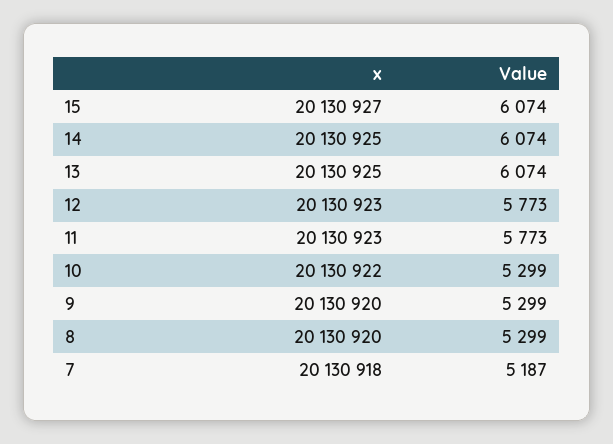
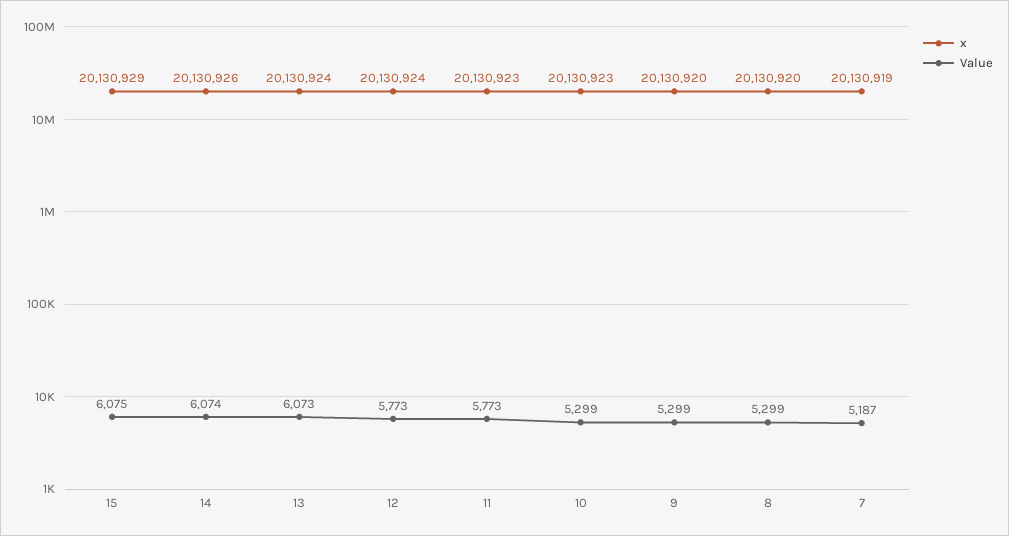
x, 15: 20130927 -> 20130929
Value, 15: 6074 -> 6075
x, 14: 20130925 -> 20130926
x, 13: 20130925 -> 20130924
Value, 13: 6074 -> 6073
x, 12: 20130923 -> 20130924
x, 10: 20130922 -> 20130923
x, 7: 20130918 -> 20130919

